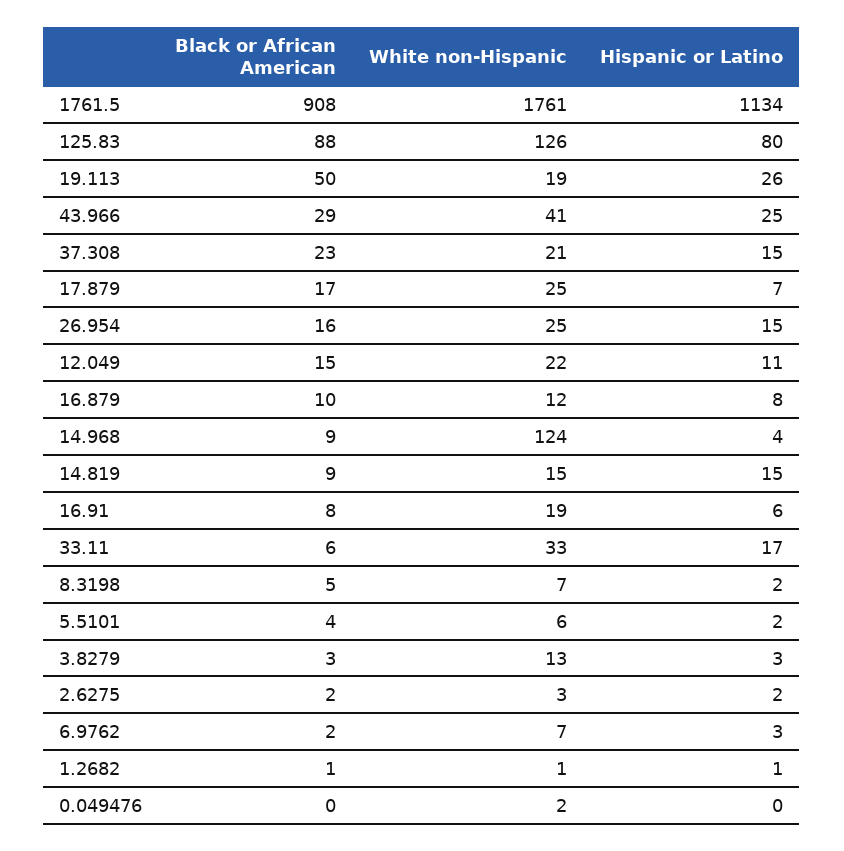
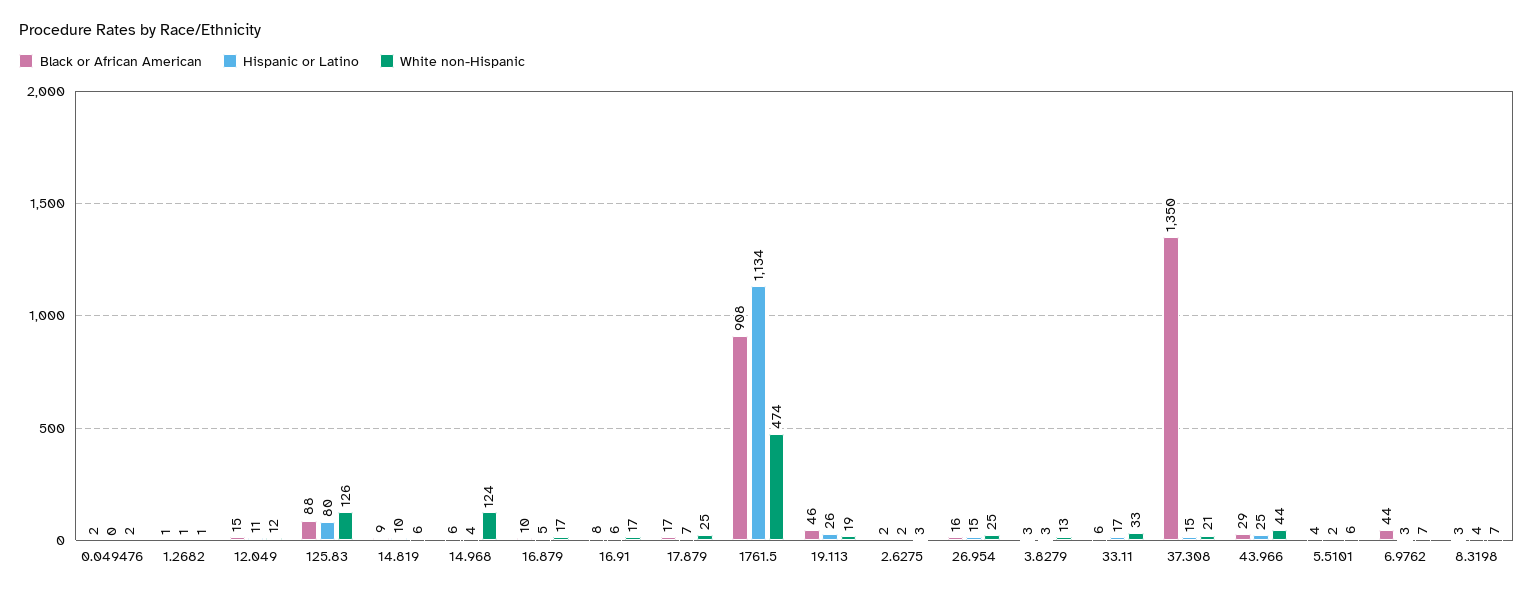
White non-Hispanic, 1761.5: 1761 -> 474
Black or African American, 19.113: 50 -> 46
White non-Hispanic, 43.966: 41 -> 44
Black or African American, 37.308: 23 -> 1350
White non-Hispanic, 12.049: 22 -> 12
White non-Hispanic, 16.879: 12 -> 17
Hispanic or Latino, 16.879: 8 -> 5
Black or African American, 14.968: 9 -> 6
White non-Hispanic, 14.819: 15 -> 6
Hispanic or Latino, 14.819: 15 -> 10
White non-Hispanic, 16.91: 19 -> 17
Black or African American, 8.3198: 5 -> 3
Hispanic or Latino, 8.3198: 2 -> 4
Black or African American, 6.9762: 2 -> 44
Black or African American, 0.049476: 0 -> 2

